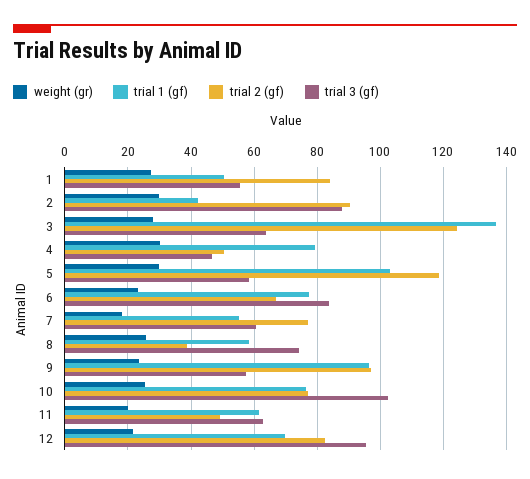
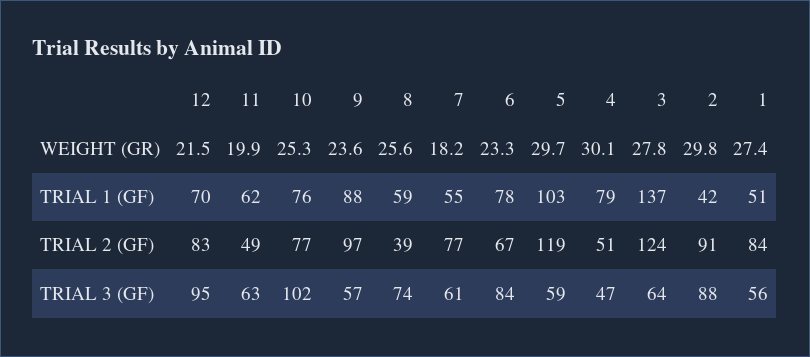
trial 1 (gf), 9: 96 -> 88

